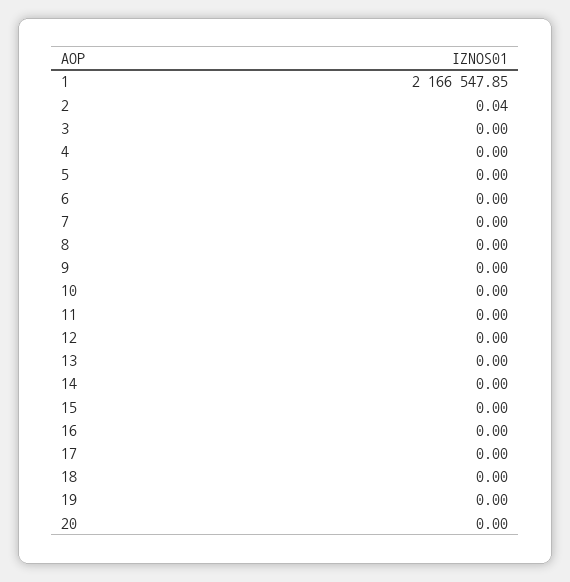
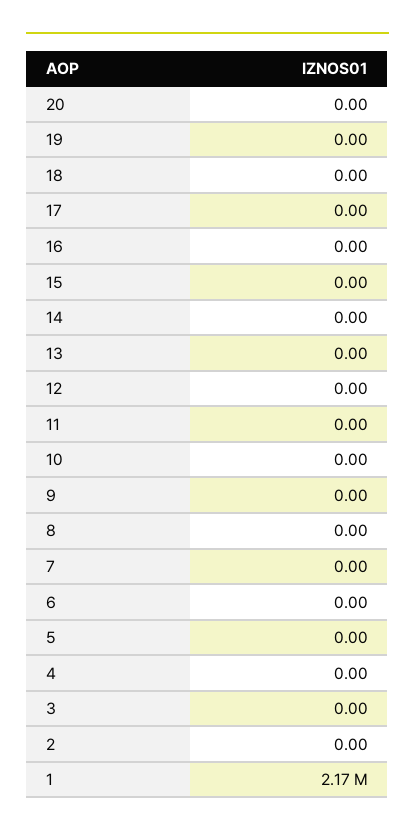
2: 0.04 -> 0

